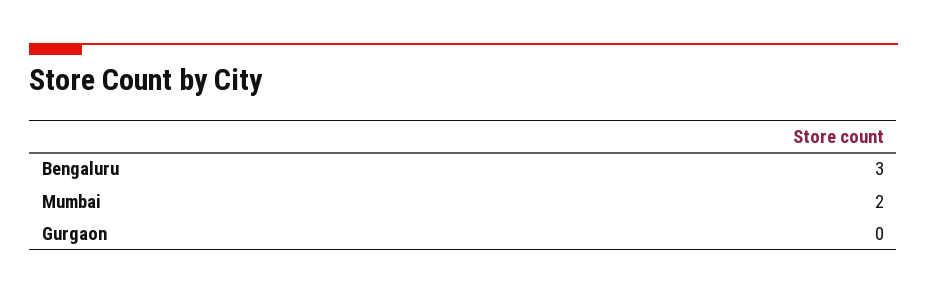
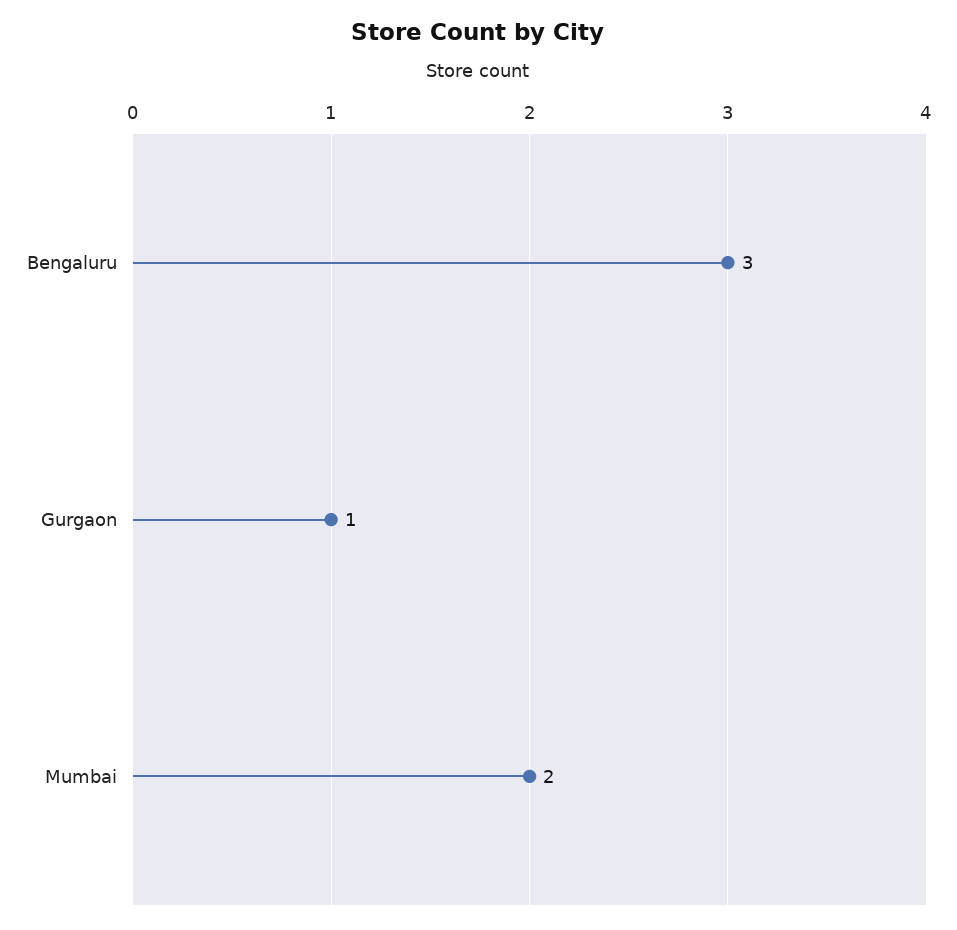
Gurgaon: 0 -> 1

